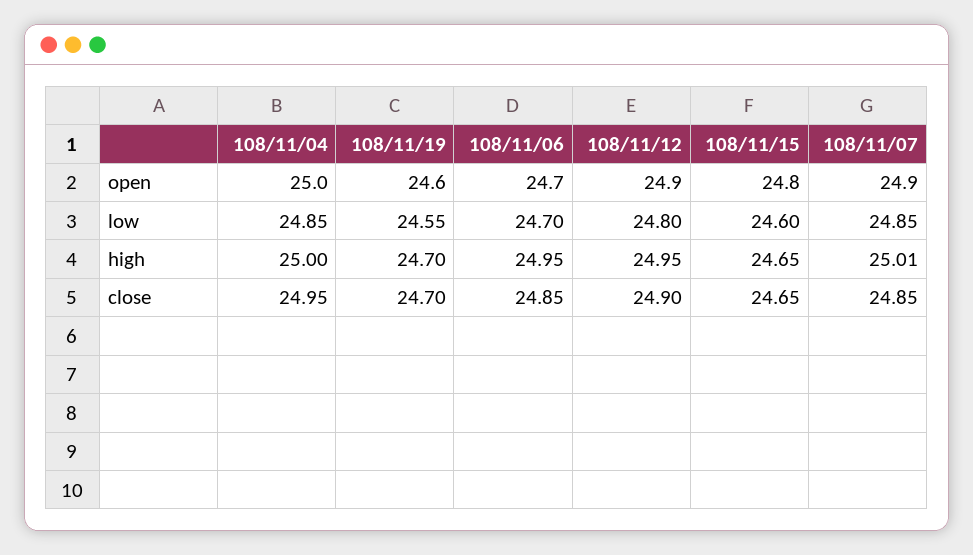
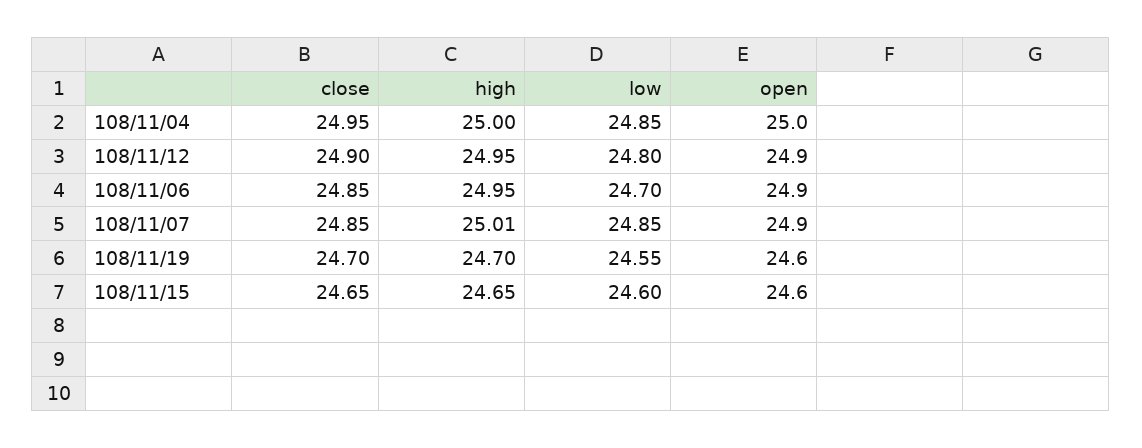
108/11/06, open: 24.7 -> 24.9
108/11/15, open: 24.8 -> 24.6

